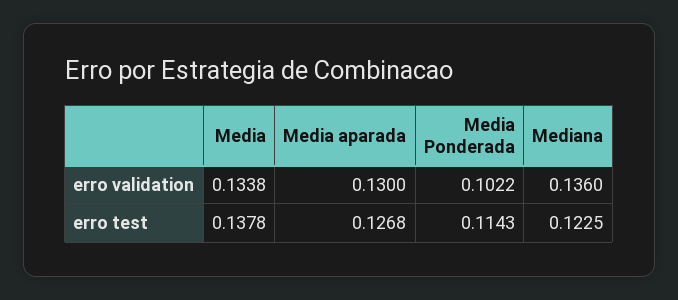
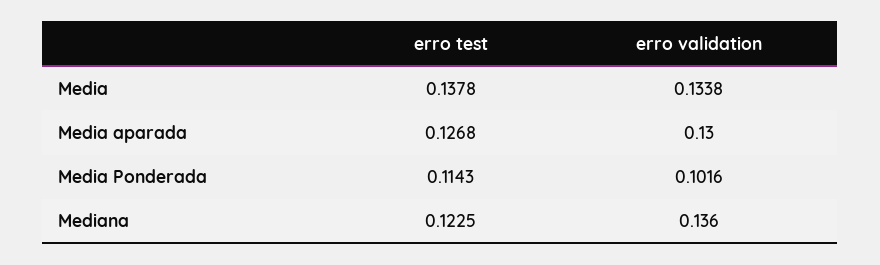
Media Ponderada, erro validation: 0.1022 -> 0.1016

